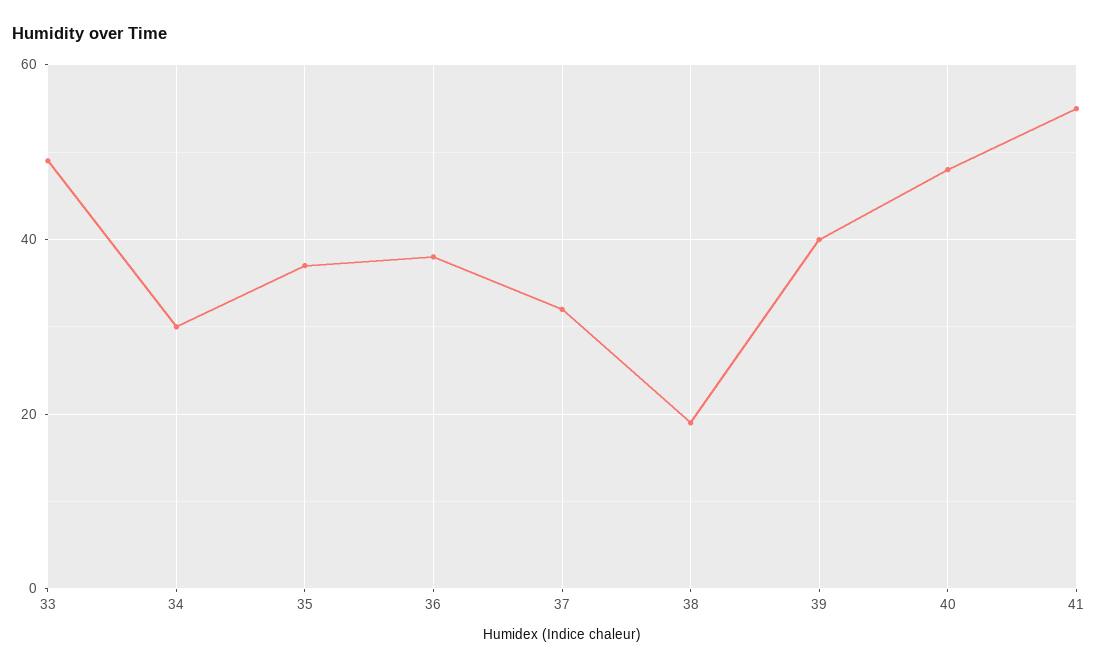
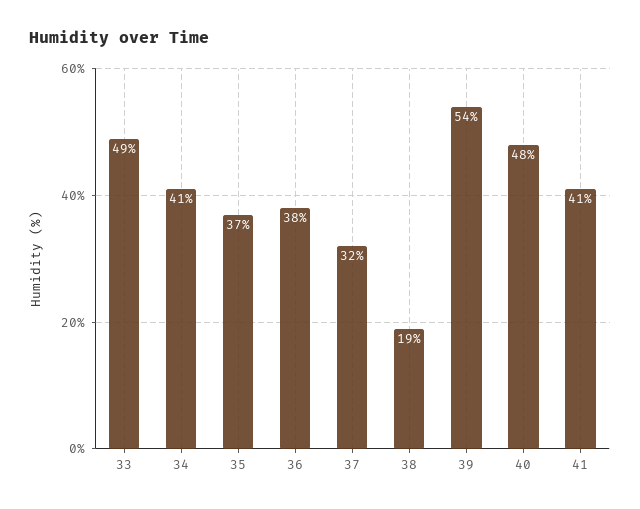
34: 30 -> 41
39: 40 -> 54
41: 55 -> 41

